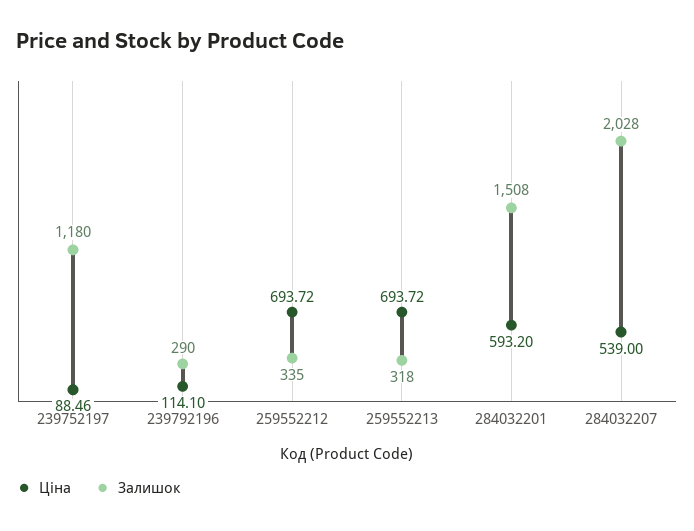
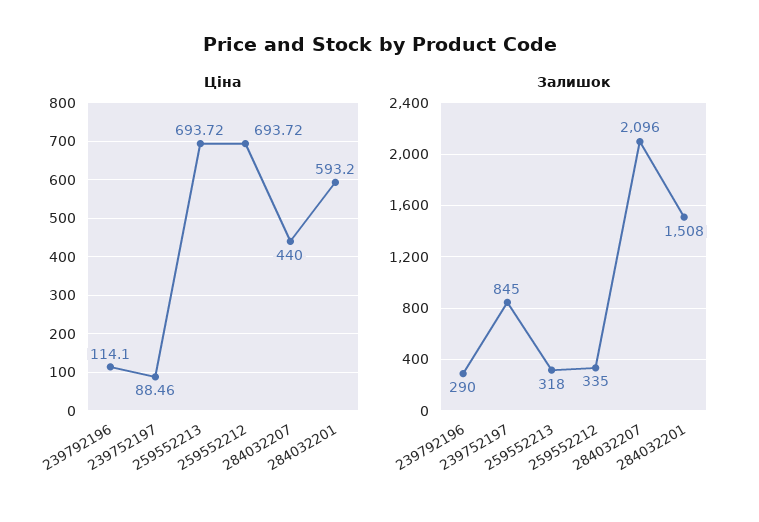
Залишок, 239752197: 1180 -> 845
Ціна, 284032207: 539 -> 440
Залишок, 284032207: 2028 -> 2096

